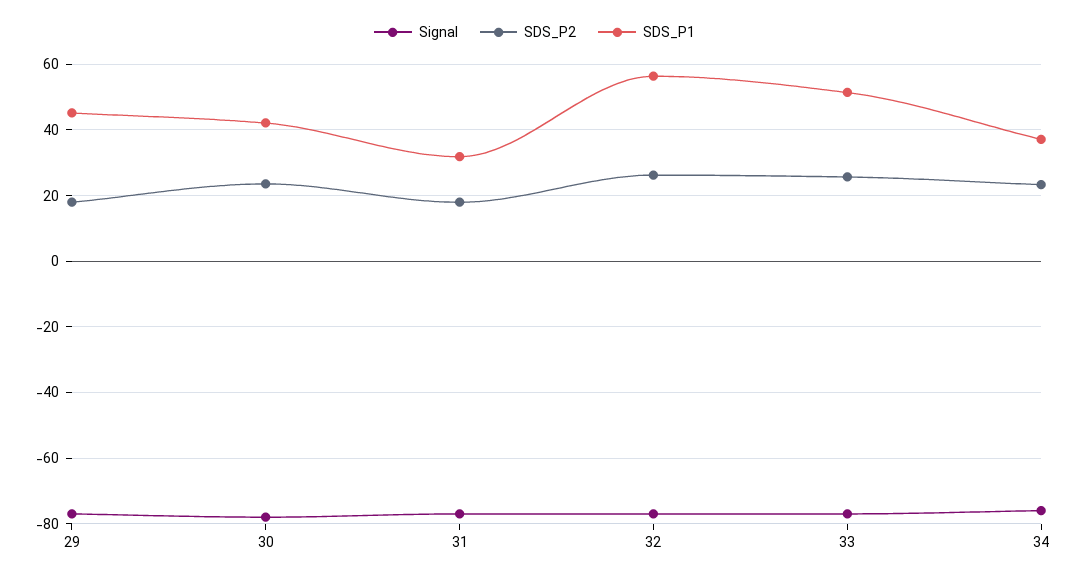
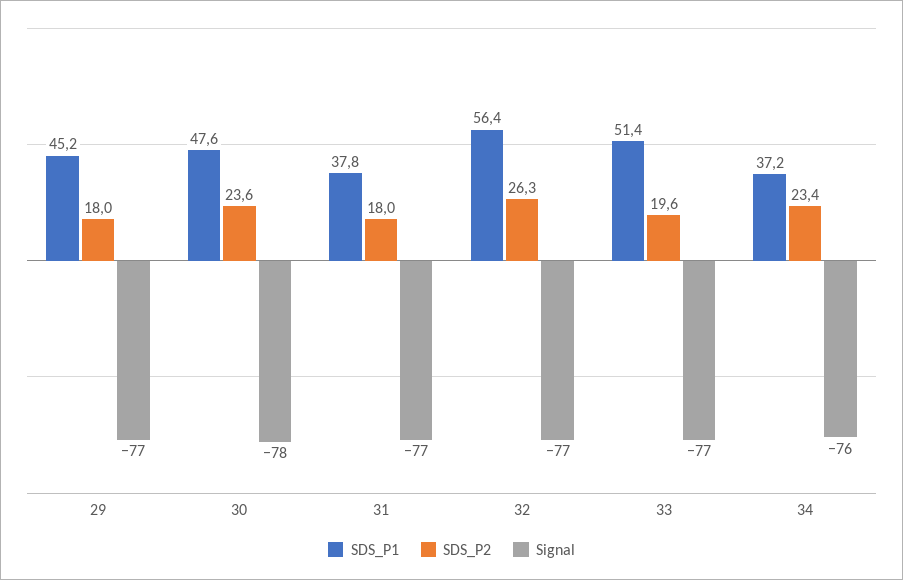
SDS_P1, 30: 42 -> 47.6
SDS_P1, 31: 32 -> 37.8
SDS_P2, 33: 26 -> 19.6

